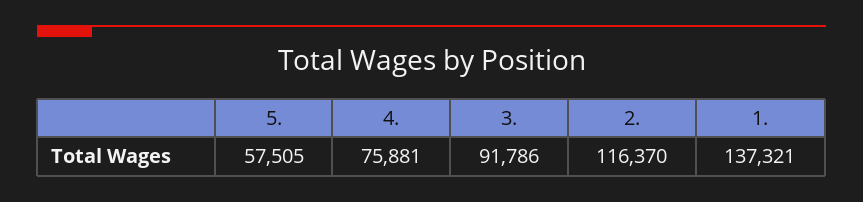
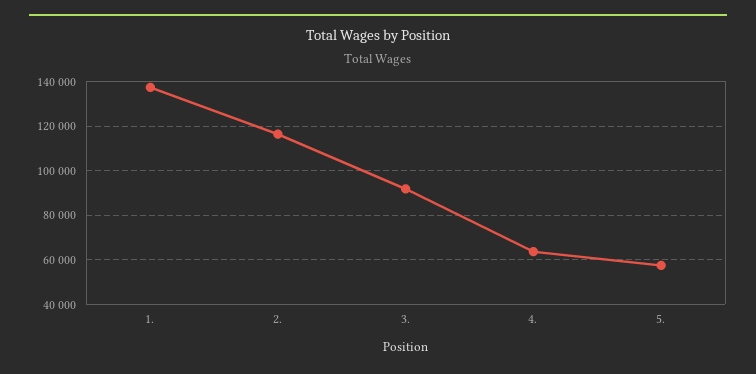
4.: 75881 -> 65000

